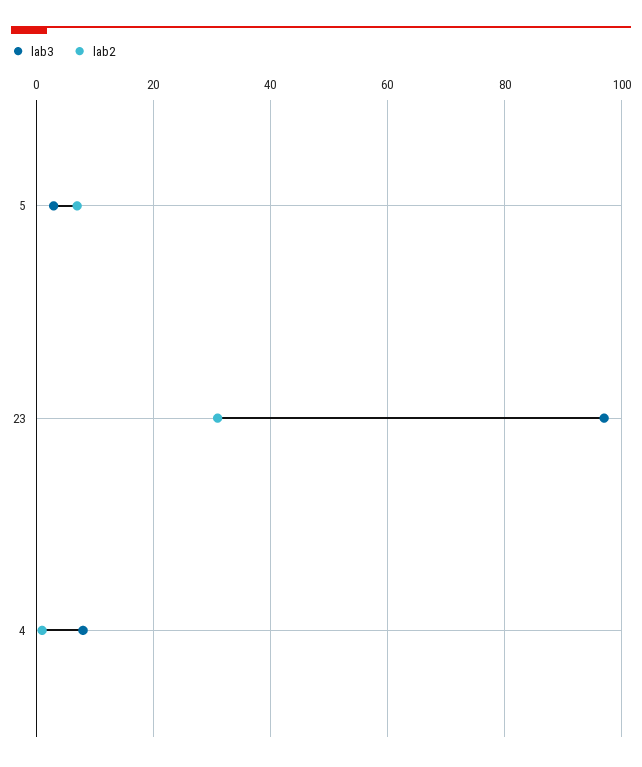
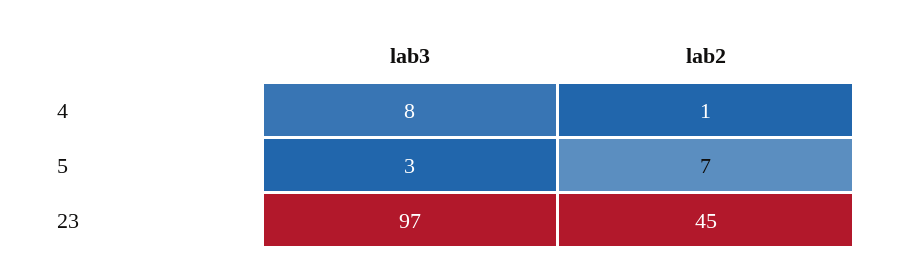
lab2, 23: 30 -> 45

